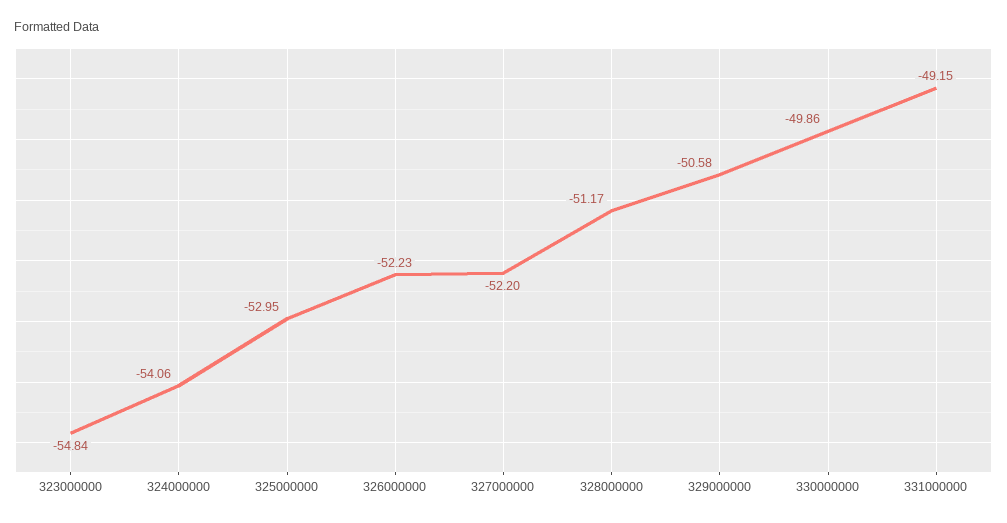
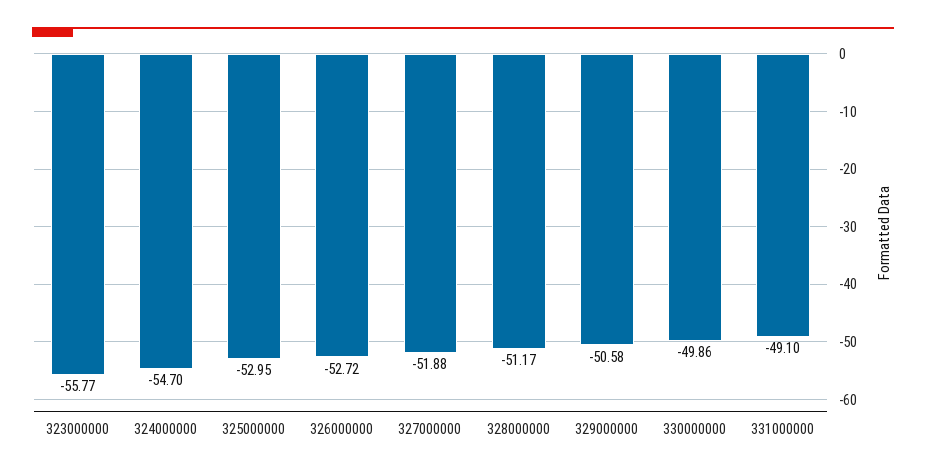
323000000: -54.84 -> -55.77
324000000: -54.06 -> -54.7
326000000: -52.23 -> -52.72
327000000: -52.2 -> -51.88
331000000: -49.15 -> -49.1

